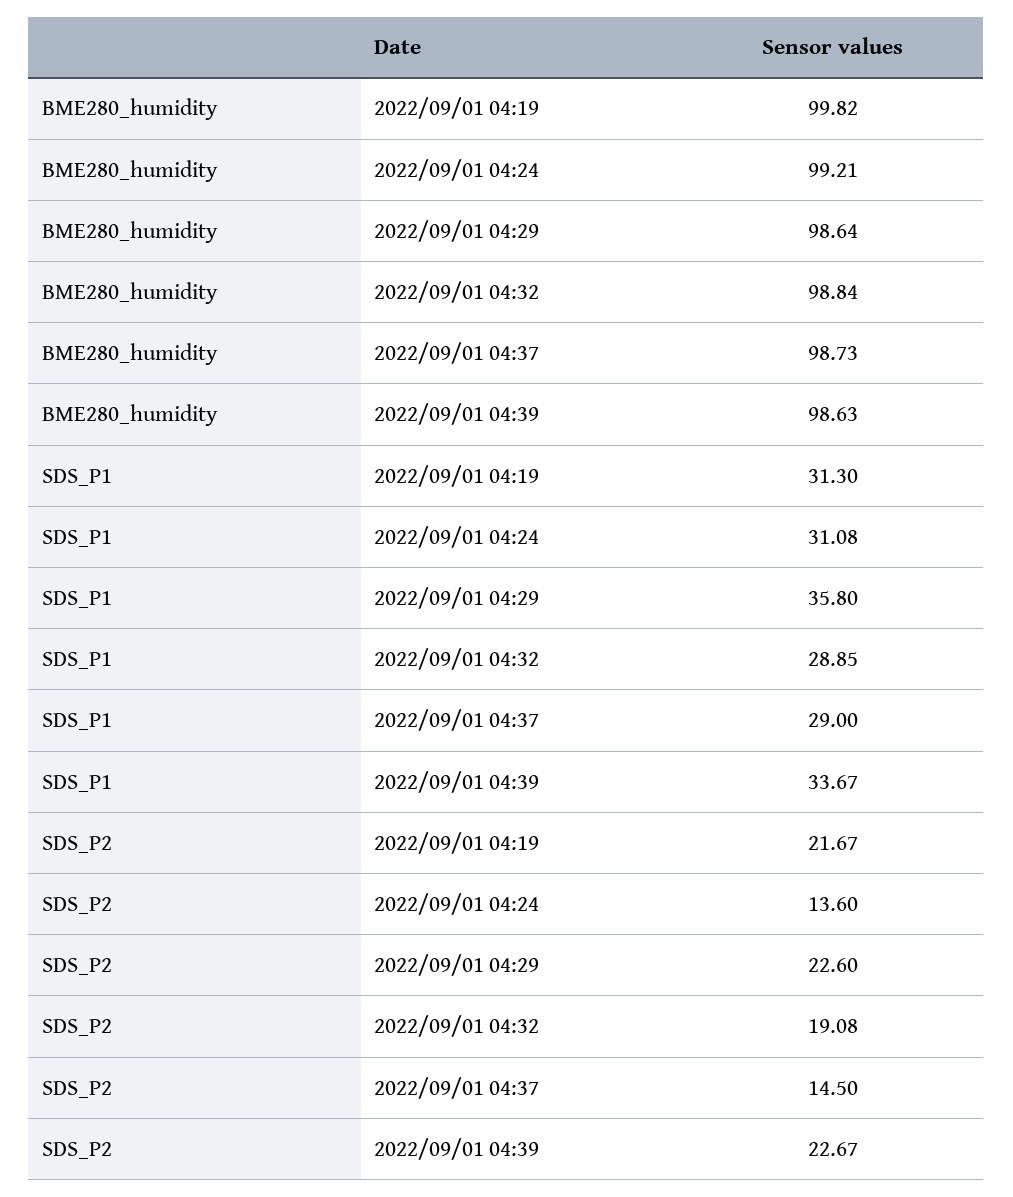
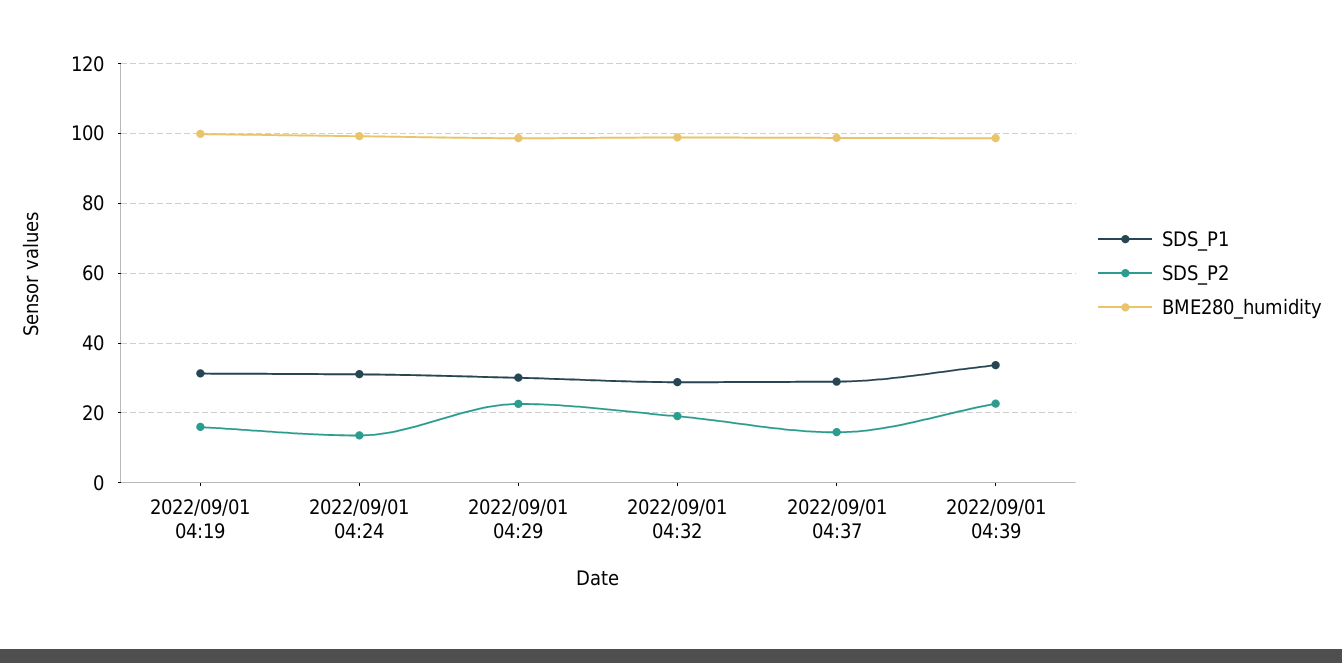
SDS_P1, 2022/09/01 04:29: 35.8 -> 30
SDS_P2, 2022/09/01 04:19: 21.67 -> 16

